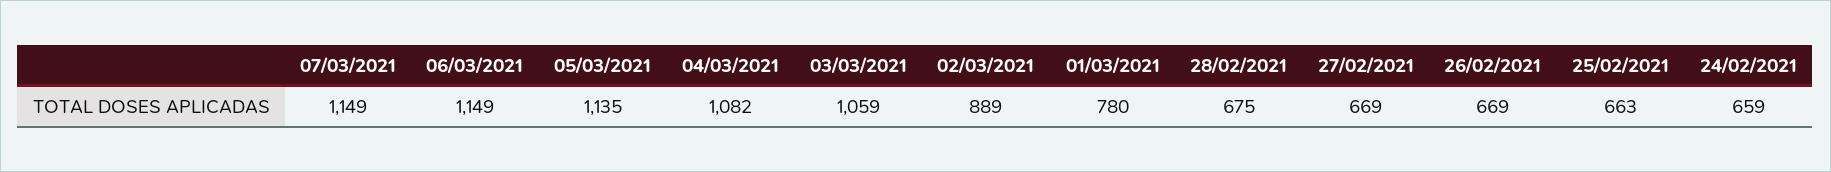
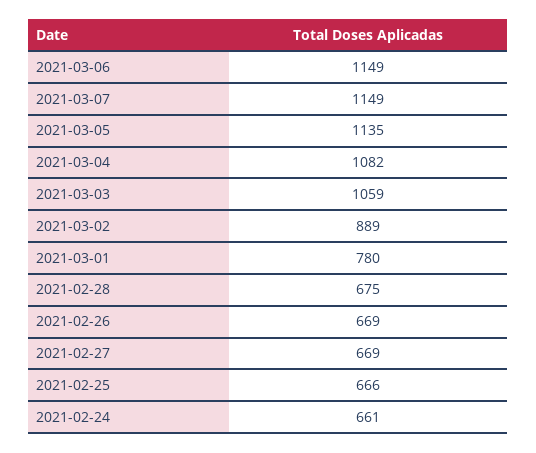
25/02/2021: 663 -> 666
24/02/2021: 659 -> 661

